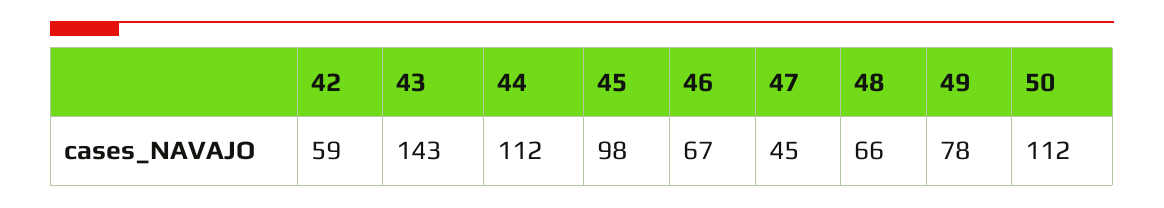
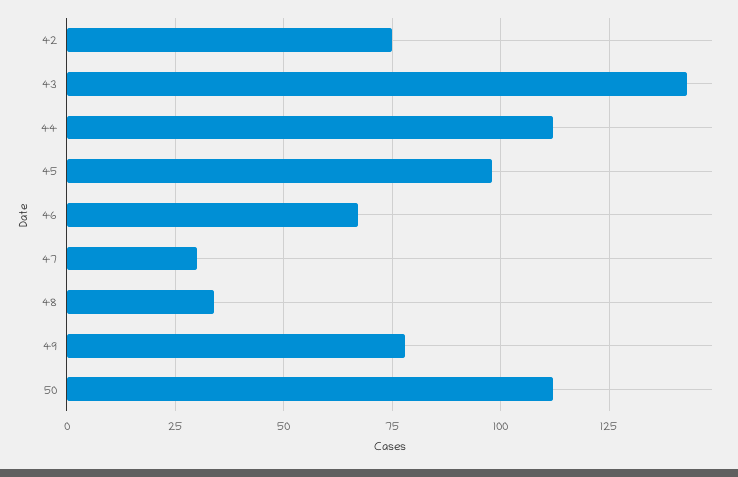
42: 59 -> 75
47: 45 -> 30
48: 66 -> 35

